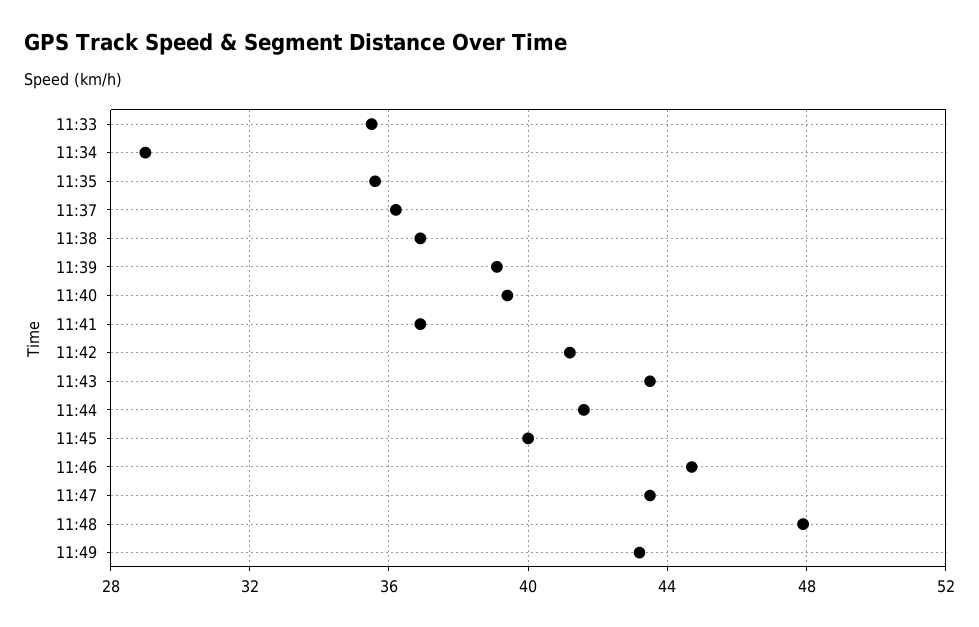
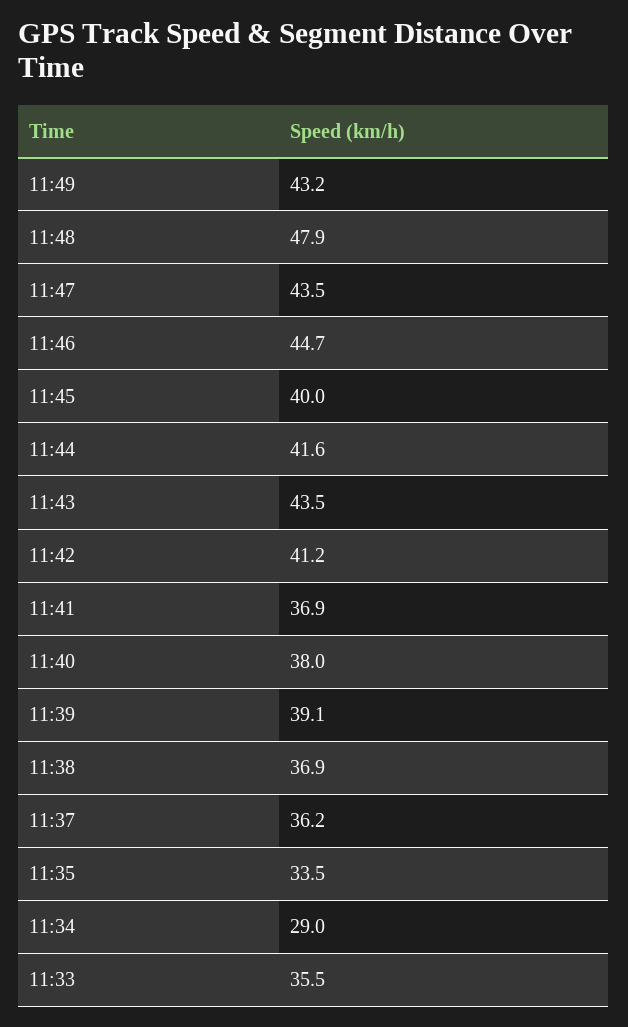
11:35: 35.5 -> 33.5
11:40: 39.5 -> 38

